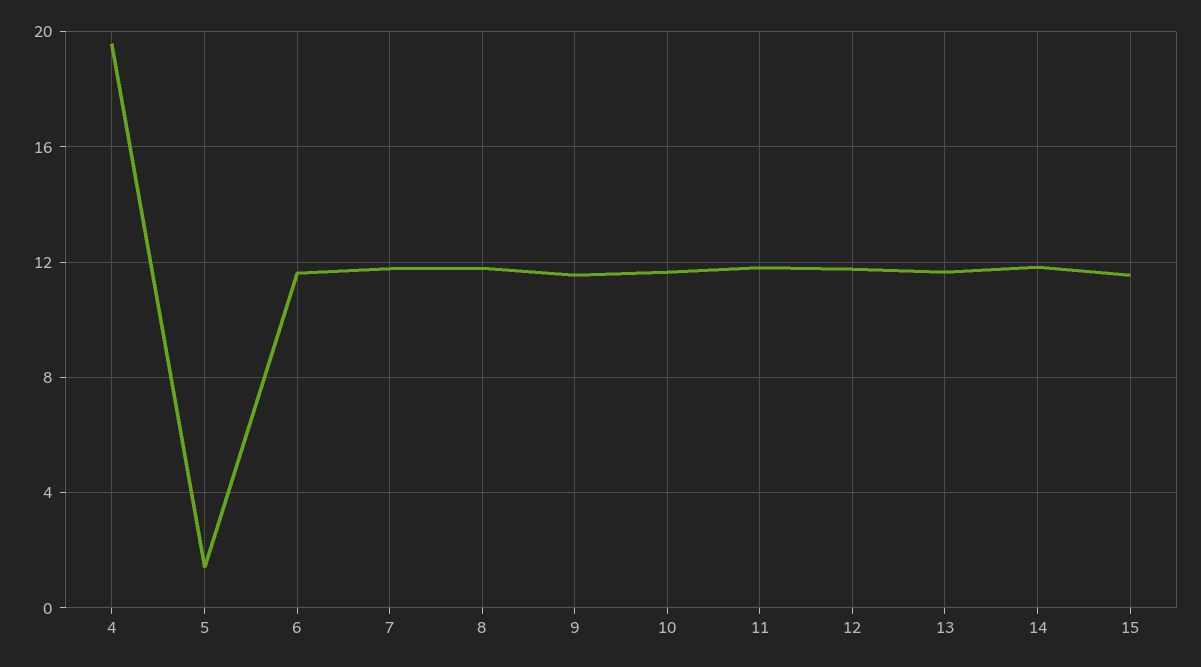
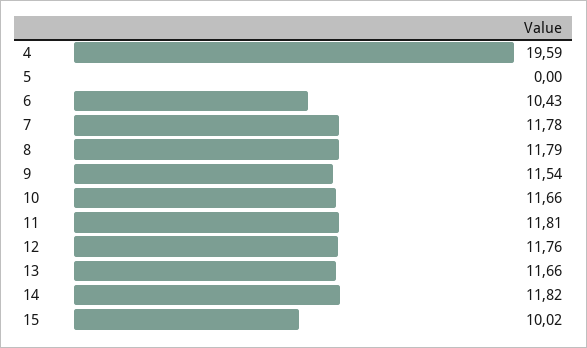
5: 1.5 -> 0
6: 11.5 -> 10.43
15: 11.5 -> 10.02

